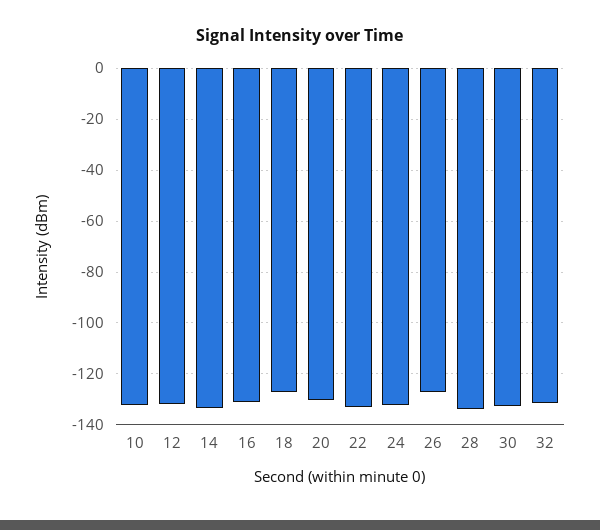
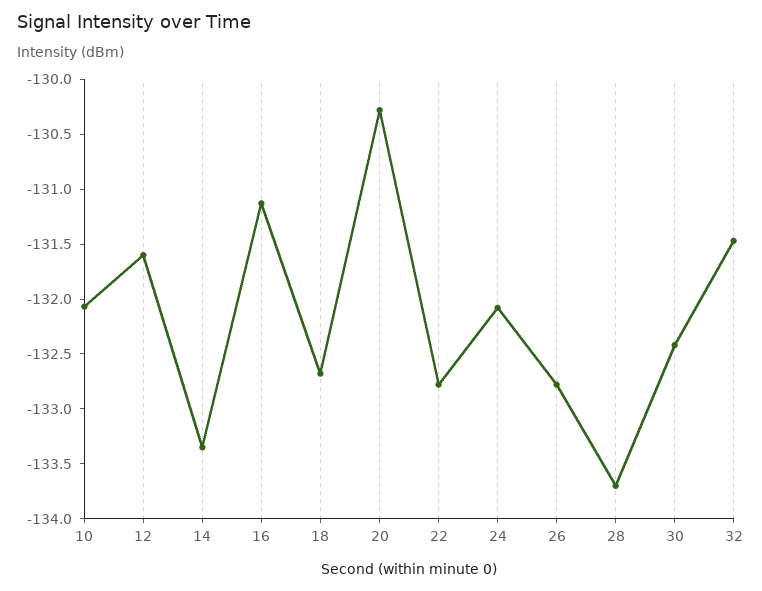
18: -127.5 -> -132.7
26: -127.5 -> -132.8

